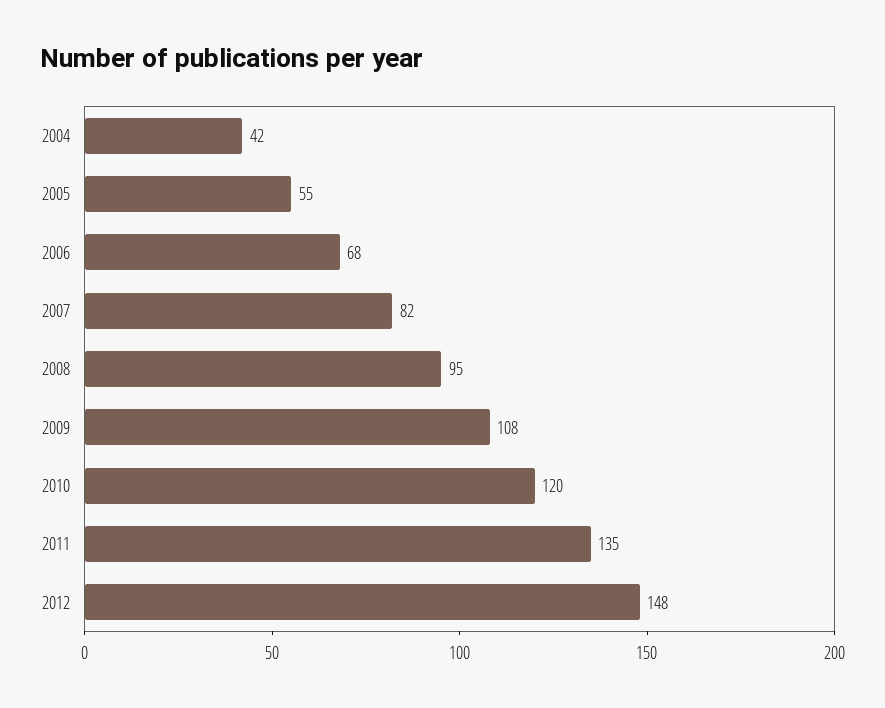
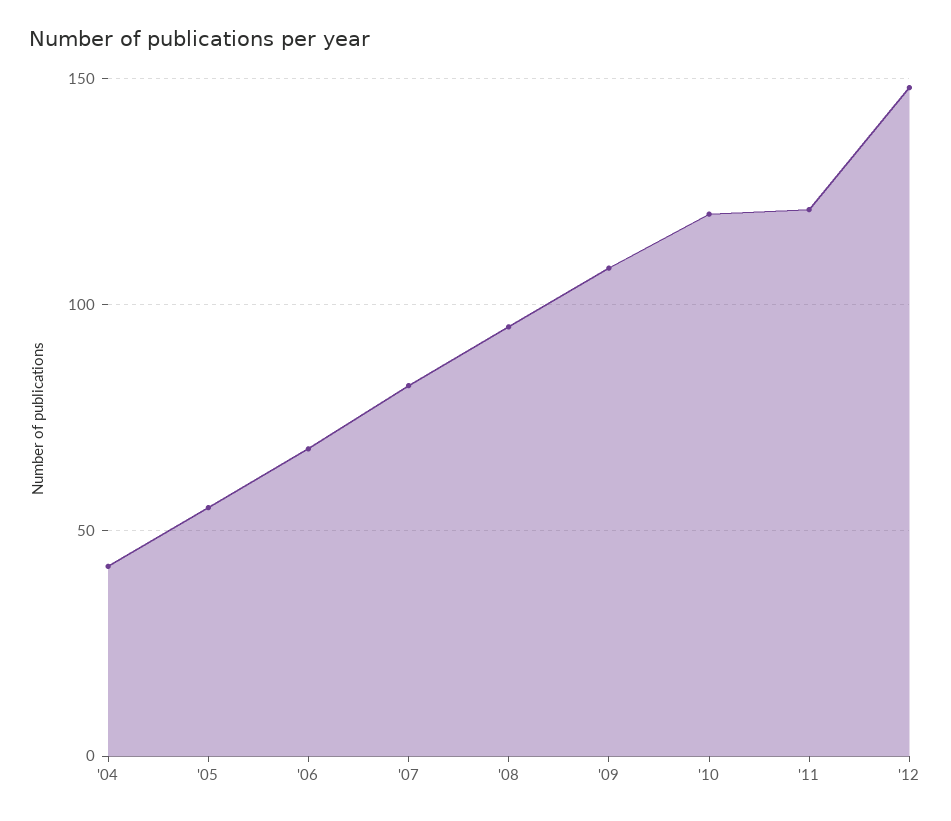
2011: 135 -> 120

